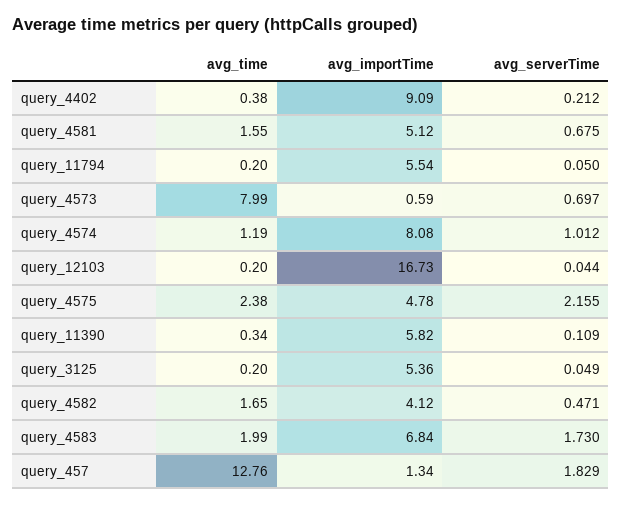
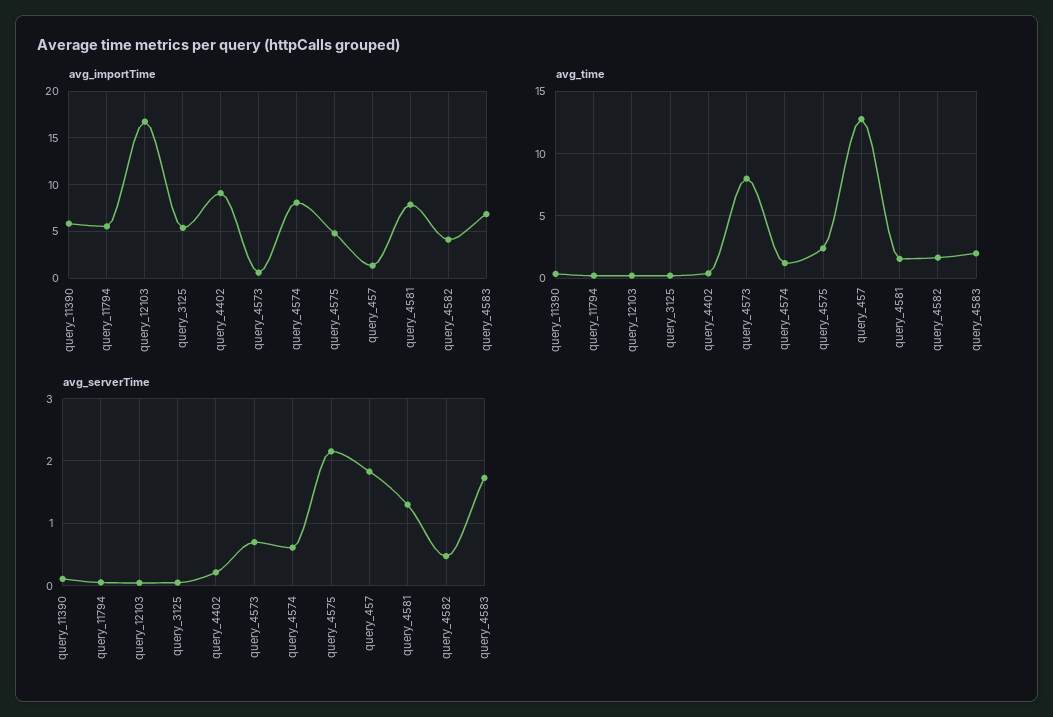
avg_importTime, query_4581: 5.12 -> 8
avg_serverTime, query_4581: 0.675 -> 1.3
avg_serverTime, query_4574: 1.012 -> 0.6

